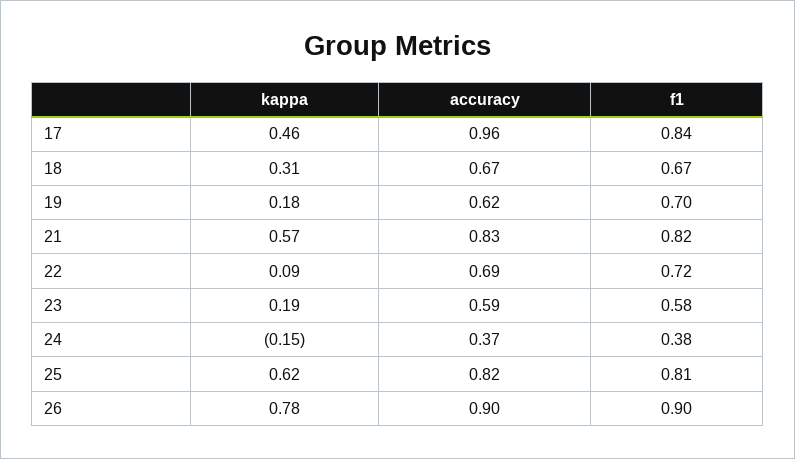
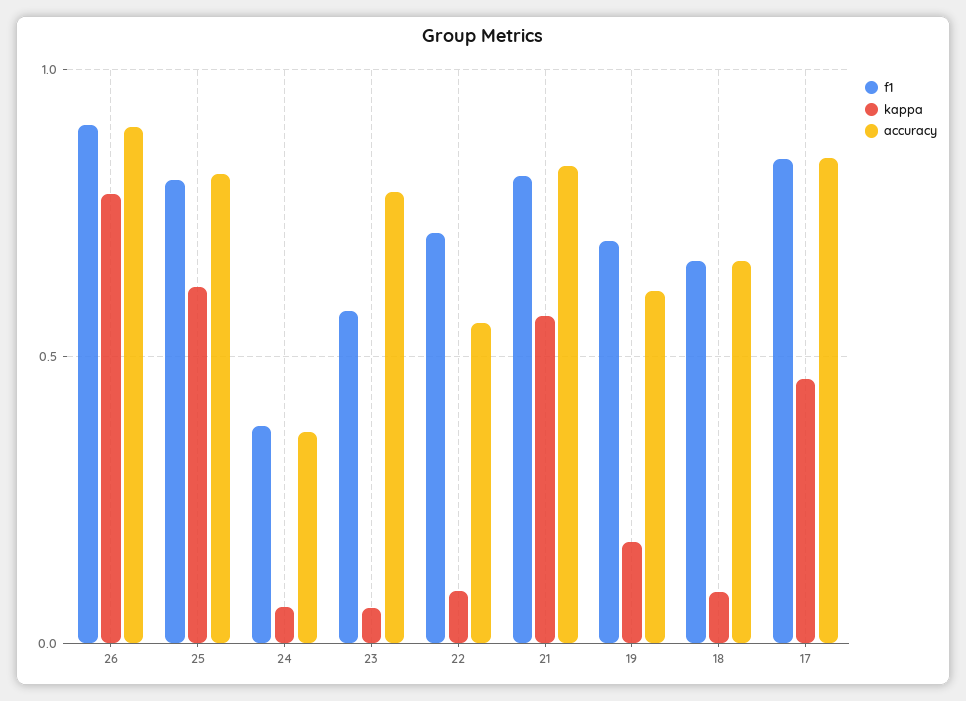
accuracy, 17: 0.96 -> 0.85
kappa, 18: 0.31 -> 0.1
accuracy, 22: 0.69 -> 0.55
kappa, 23: 0.19 -> 0.05
accuracy, 23: 0.59 -> 0.8
kappa, 24: -0.15 -> 0.05

